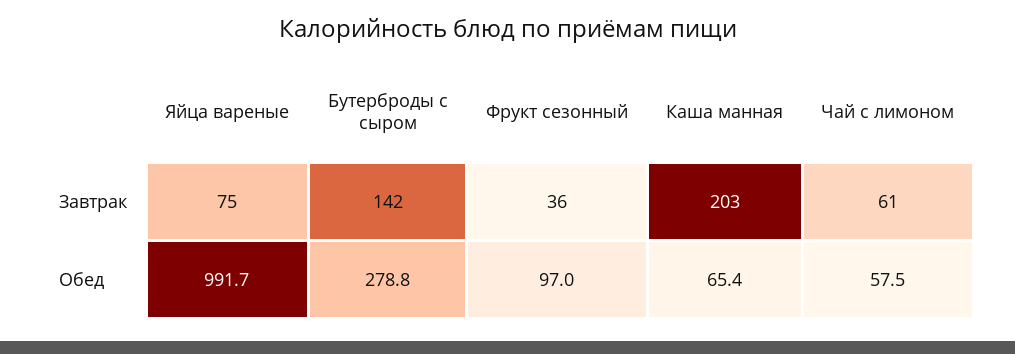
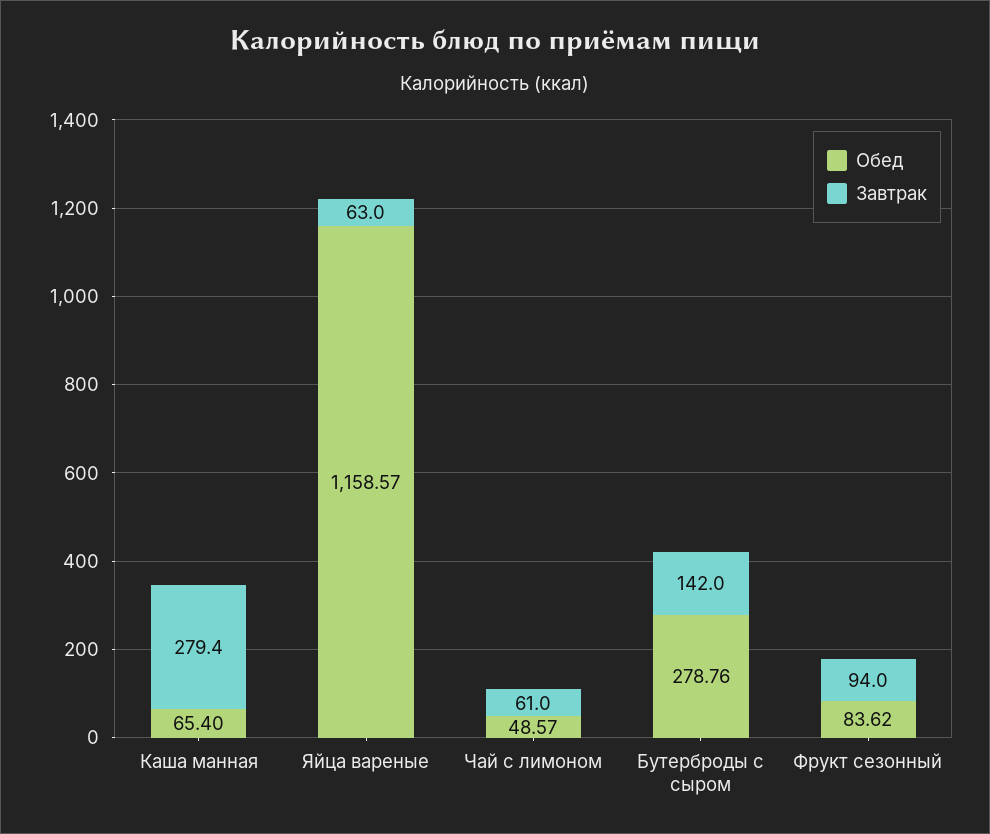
Завтрак, Яйца вареные: 75 -> 63
Завтрак, Фрукт сезонный: 36 -> 94
Завтрак, Каша манная: 203 -> 279.4
Обед, Яйца вареные: 991.7 -> 1158.57
Обед, Фрукт сезонный: 97 -> 83.62
Обед, Чай с лимоном: 57.5 -> 48.57

